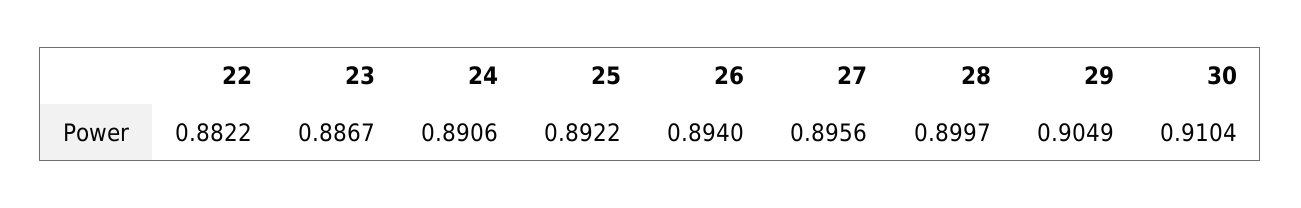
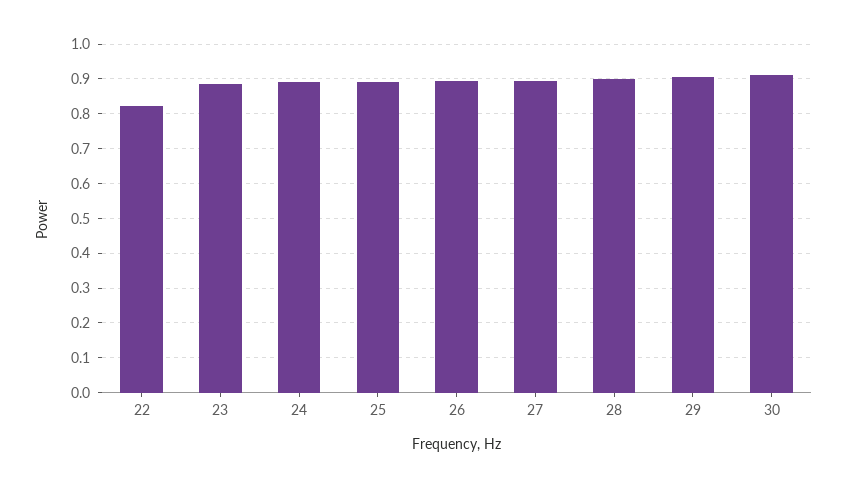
22: 0.8822 -> 0.82

